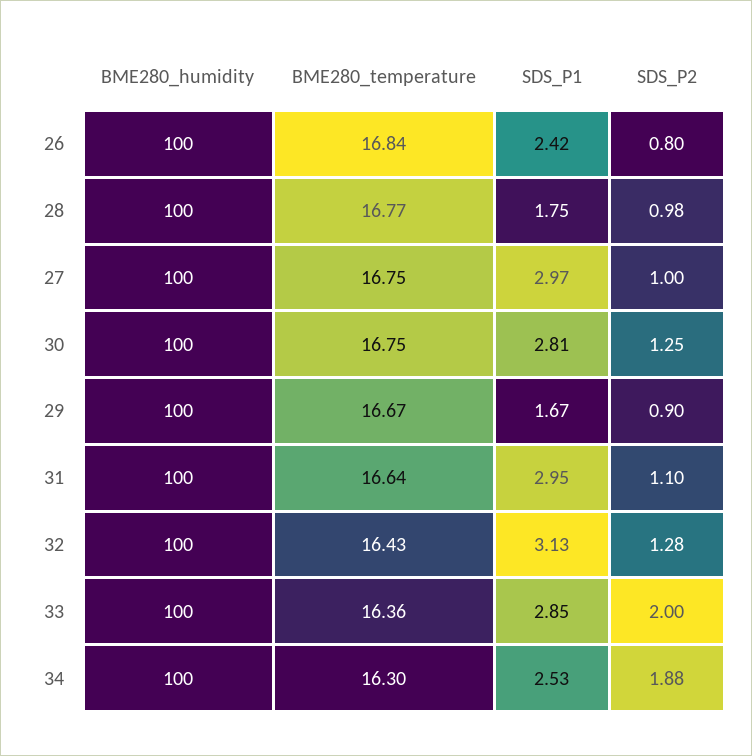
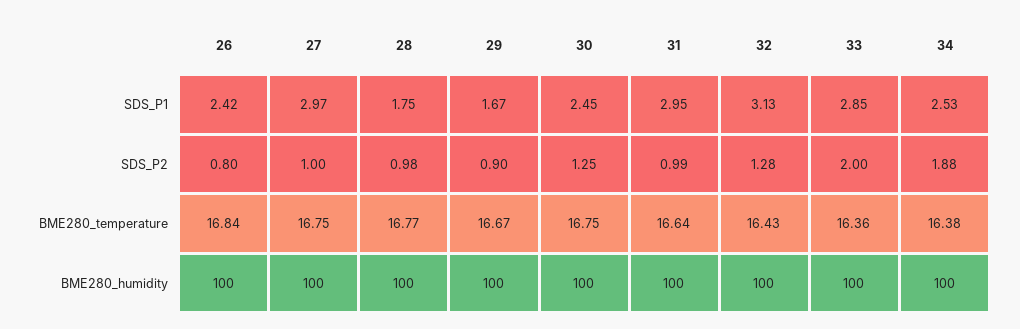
SDS_P1, 30: 2.81 -> 2.45
SDS_P2, 31: 1.1 -> 0.99
BME280_temperature, 34: 16.3 -> 16.38

